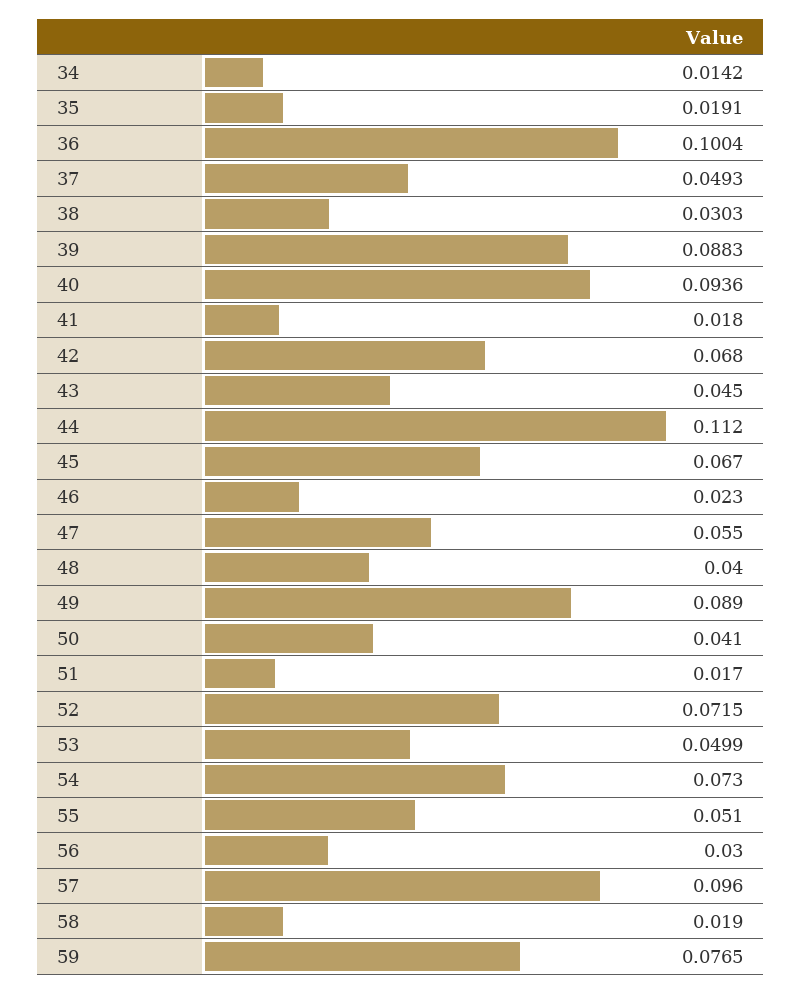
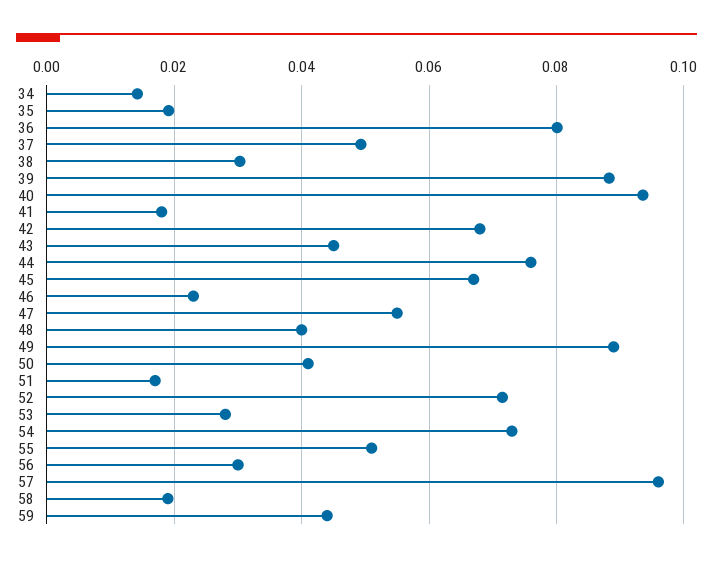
36: 0.1004 -> 0.08
44: 0.112 -> 0.076
53: 0.0499 -> 0.028
59: 0.0765 -> 0.044

